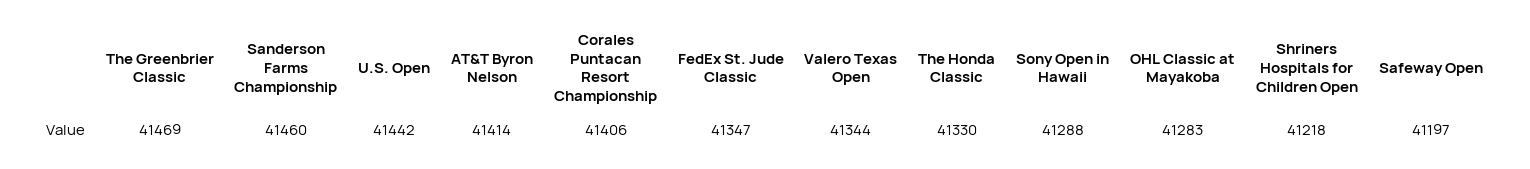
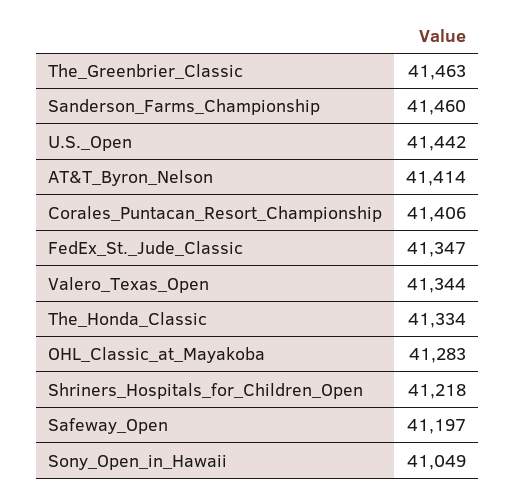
The Greenbrier Classic: 41469 -> 41463
The Honda Classic: 41330 -> 41334
Sony Open in Hawaii: 41288 -> 41049

